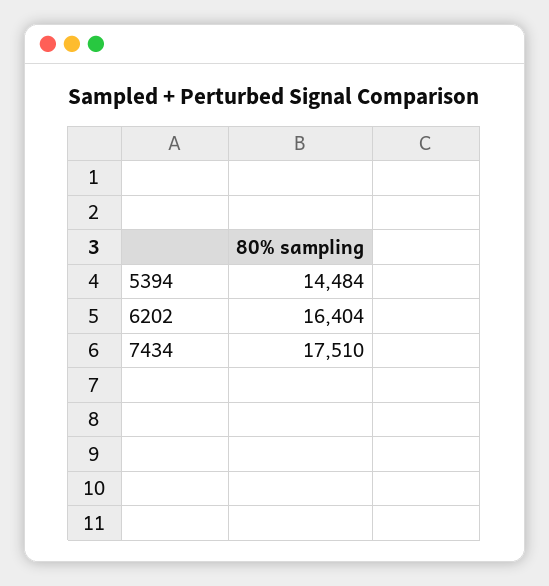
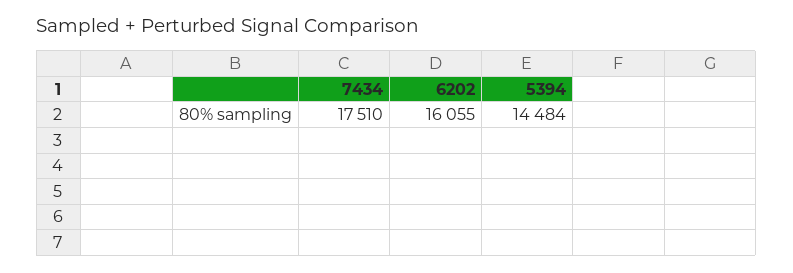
6202: 16404 -> 16055

